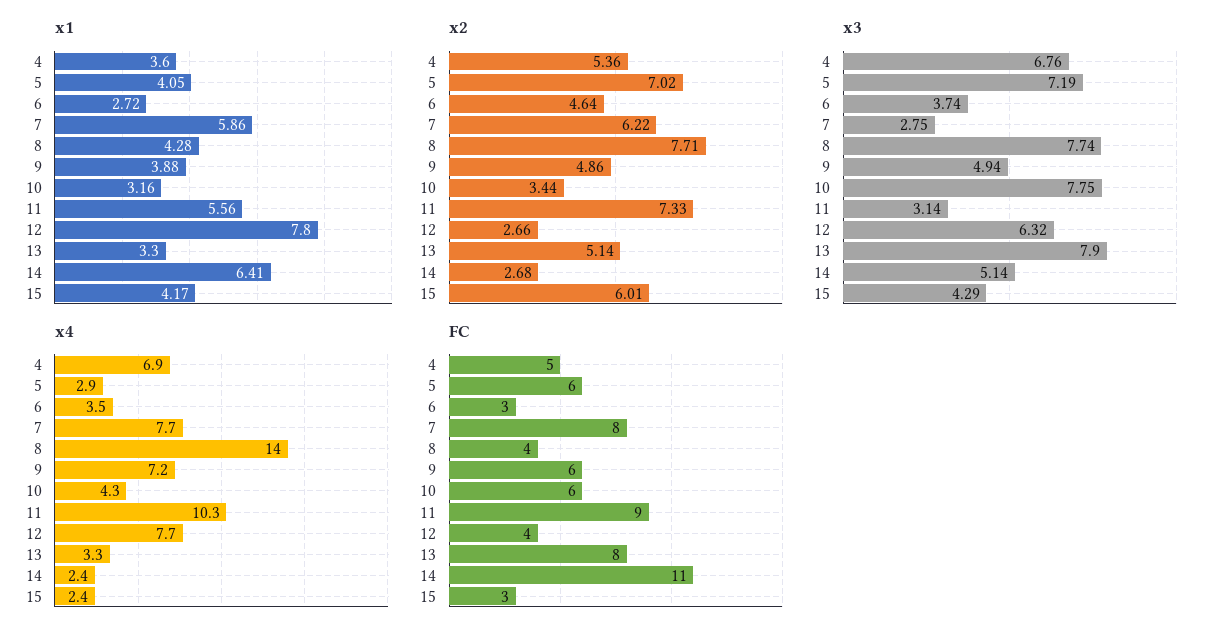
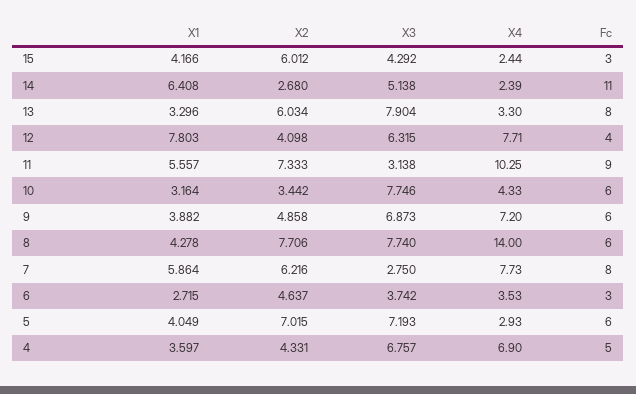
x2, 4: 5.36 -> 4.331
x2, 12: 2.66 -> 4.098
x2, 13: 5.14 -> 6.034
x3, 9: 4.94 -> 6.873
FC, 8: 4 -> 6

